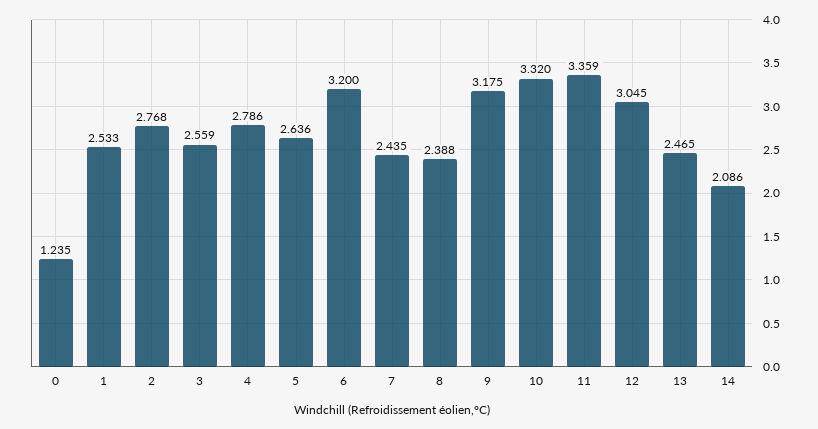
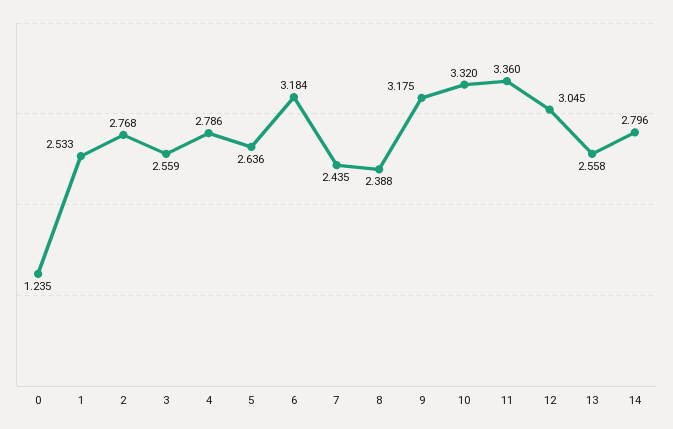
6: 3.2 -> 3.184
11: 3.359 -> 3.36
13: 2.465 -> 2.558
14: 2.086 -> 2.796

